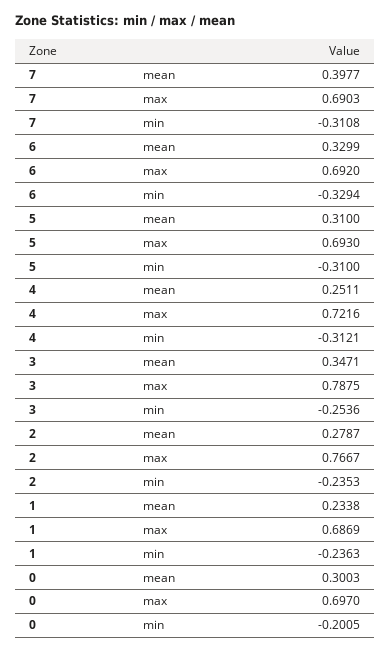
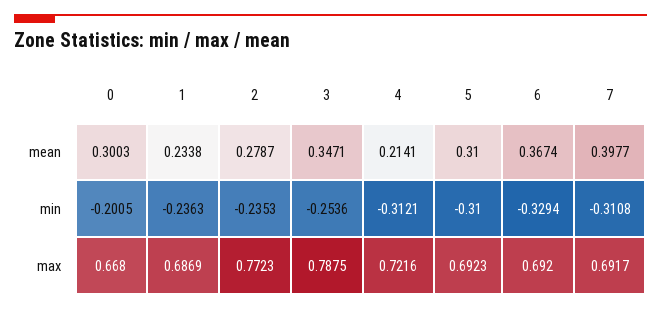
7, max: 0.6903 -> 0.6917
6, mean: 0.3299 -> 0.3674
5, max: 0.693 -> 0.6923
4, mean: 0.2511 -> 0.2141
2, max: 0.7667 -> 0.7723
0, max: 0.697 -> 0.668

